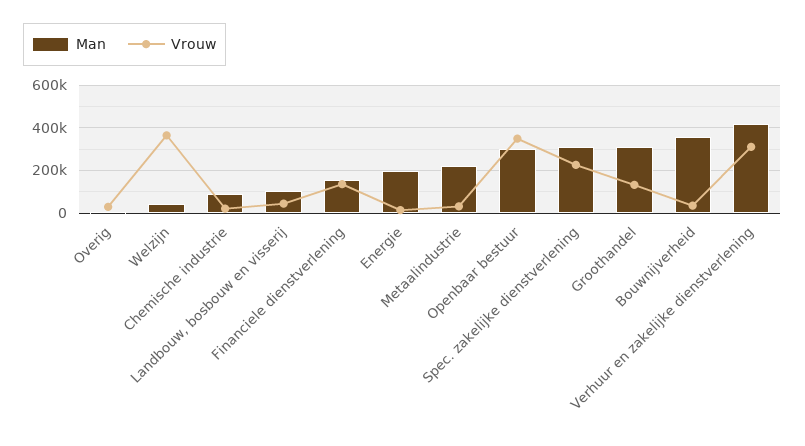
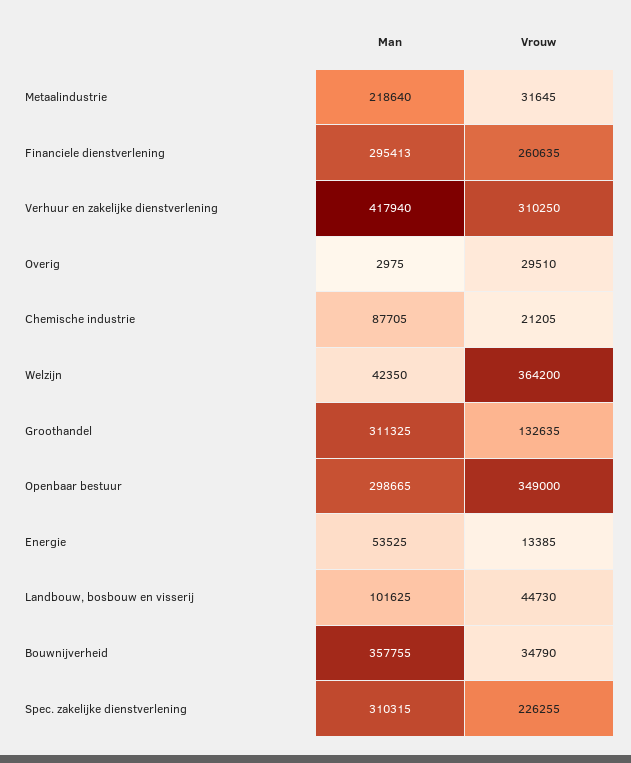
Man, Financiele dienstverlening: 150000 -> 295413
Vrouw, Financiele dienstverlening: 150000 -> 260635
Man, Energie: 200000 -> 53525

